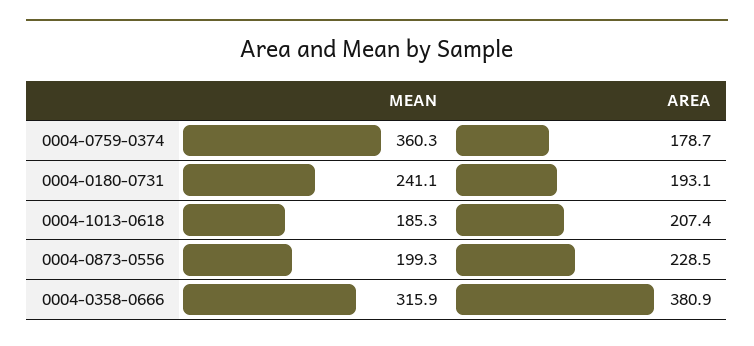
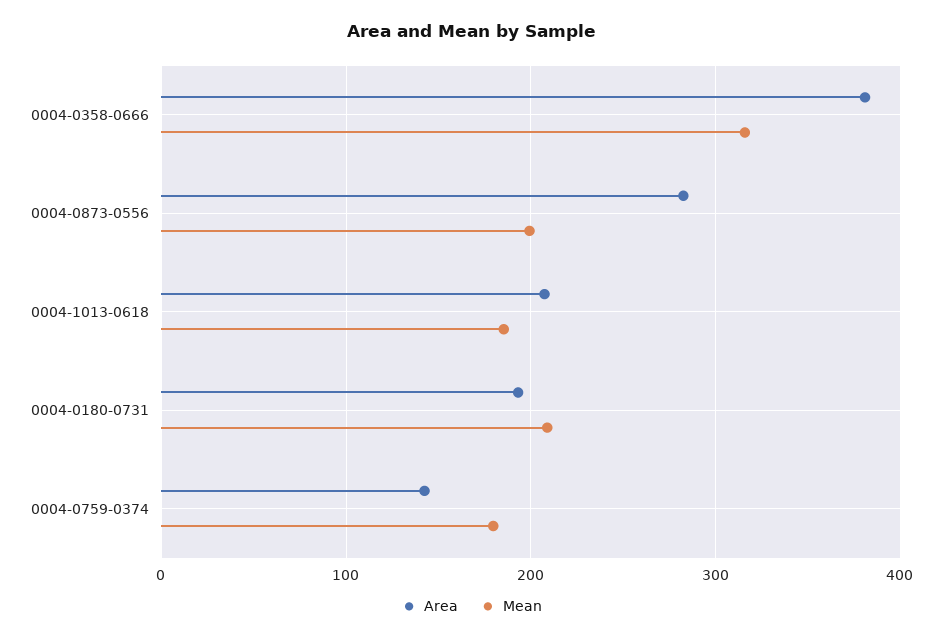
MEAN, 0004-0759-0374: 360.3 -> 180
AREA, 0004-0759-0374: 178.7 -> 140
MEAN, 0004-0180-0731: 241.1 -> 210
AREA, 0004-0873-0556: 228.5 -> 280

